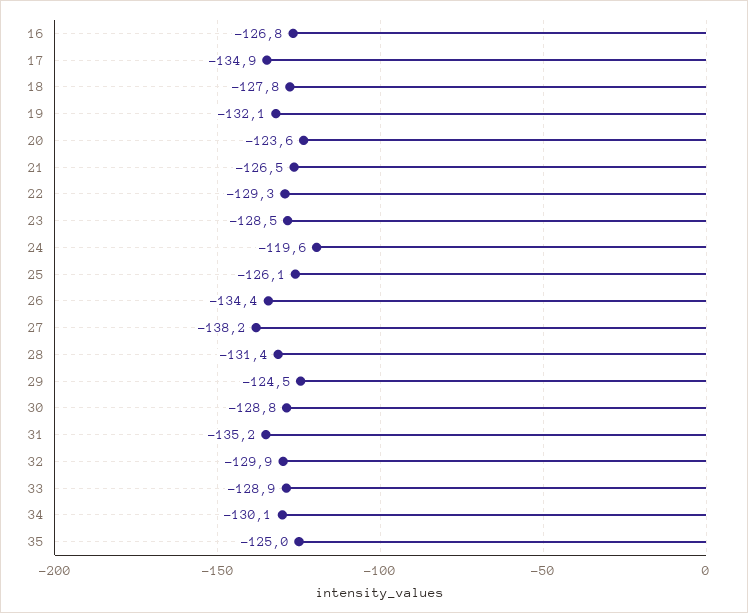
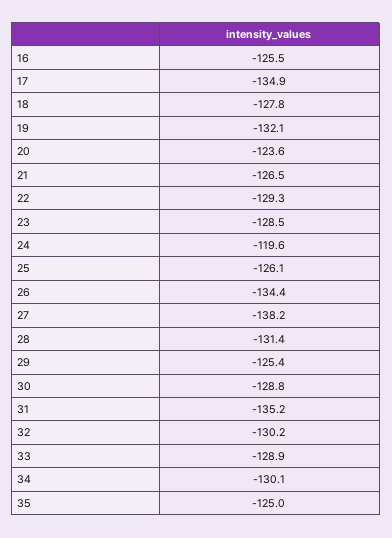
16: -126.8 -> -125.5
29: -124.5 -> -125.4
32: -129.9 -> -130.2

